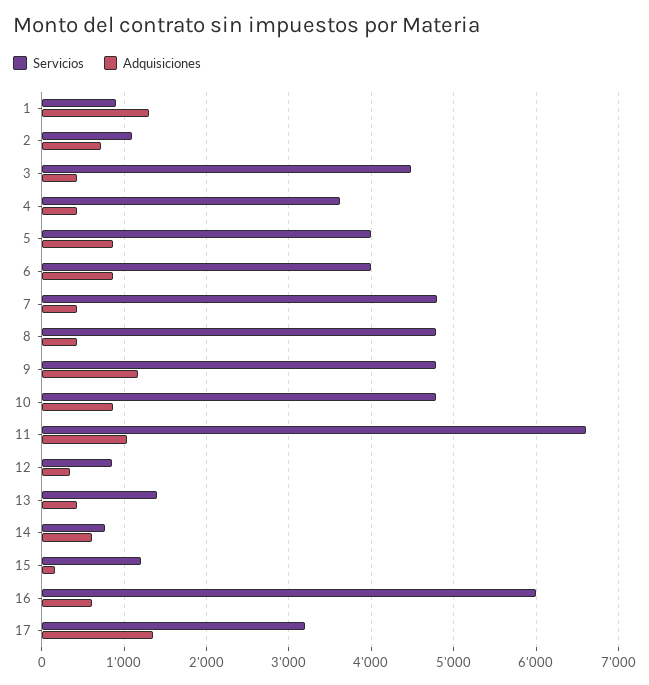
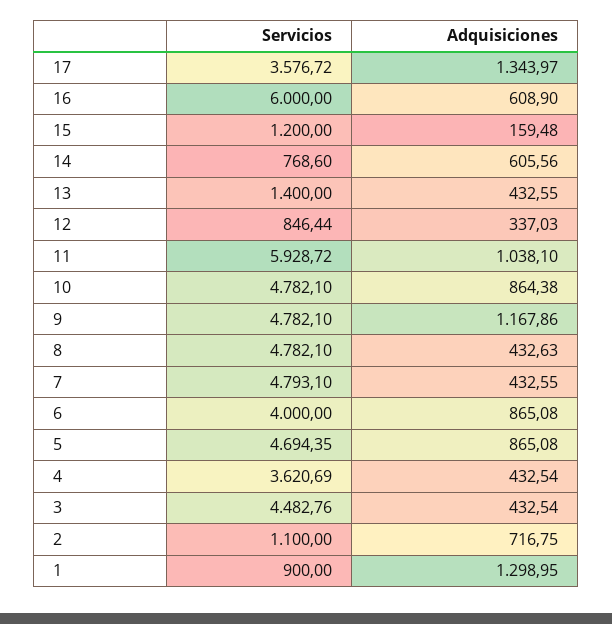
Servicios, 5: 4000 -> 4694.35
Servicios, 11: 6600 -> 5928.72
Servicios, 17: 3200 -> 3576.72

